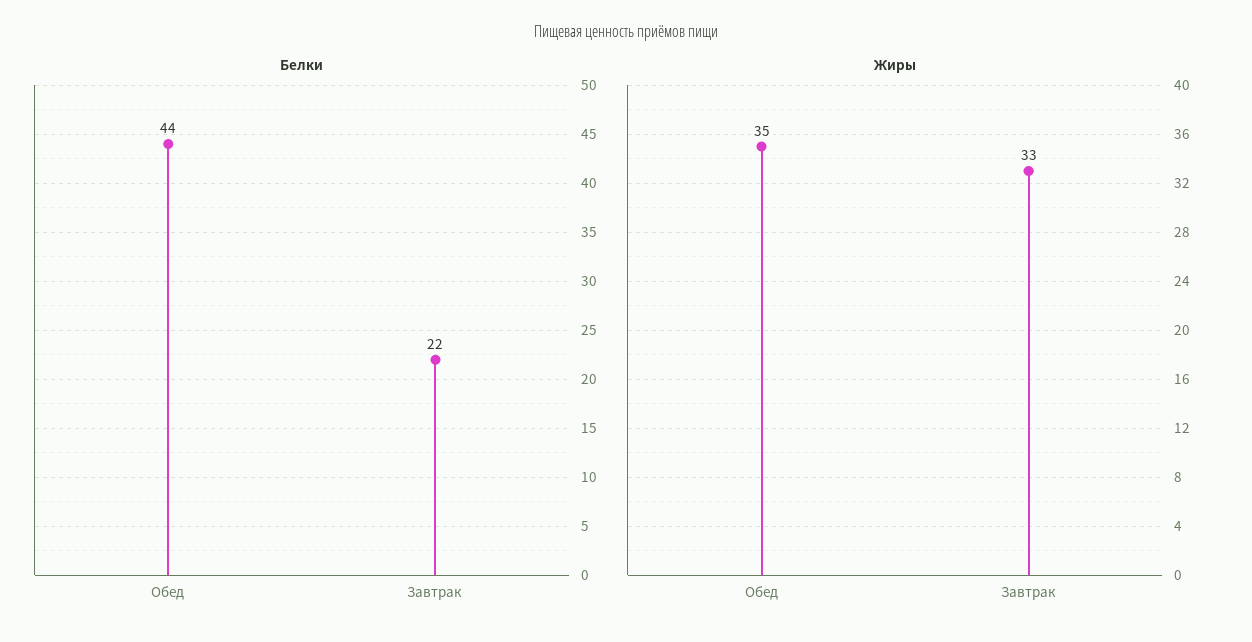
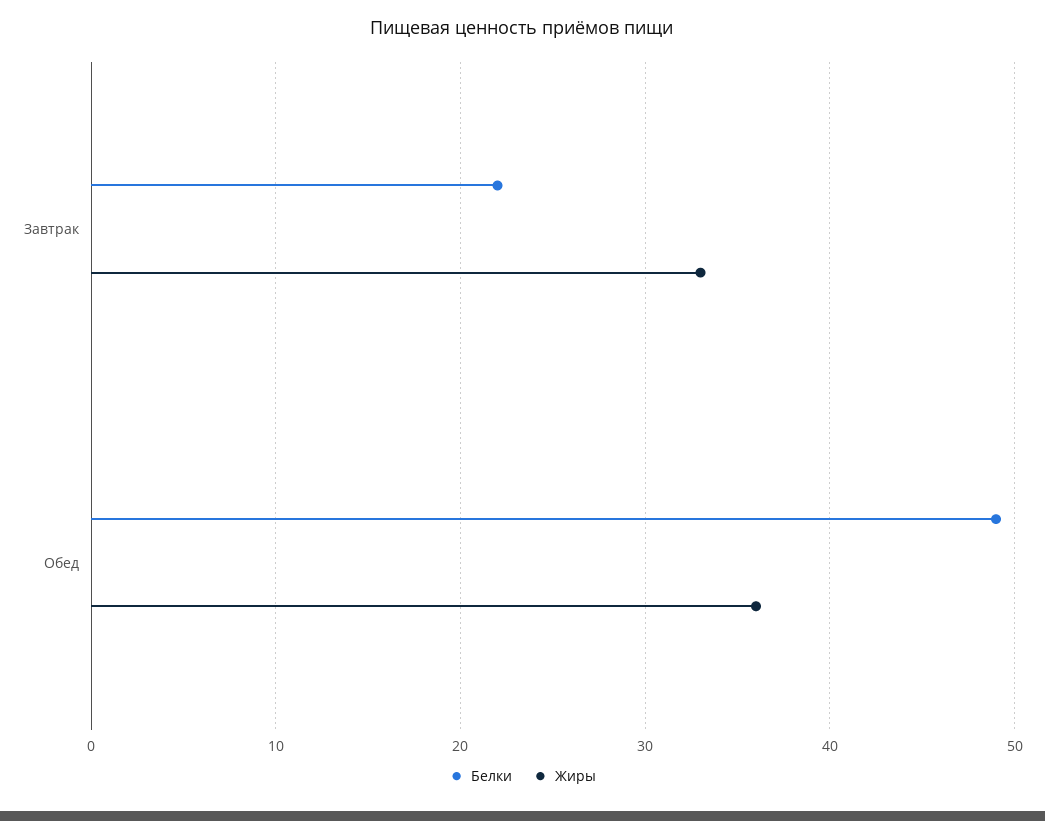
Белки, Обед: 44 -> 49
Жиры, Обед: 35 -> 36

